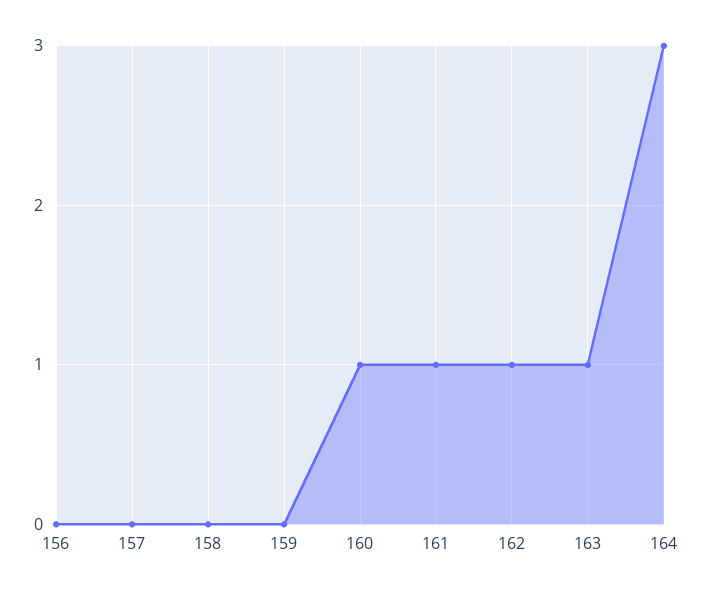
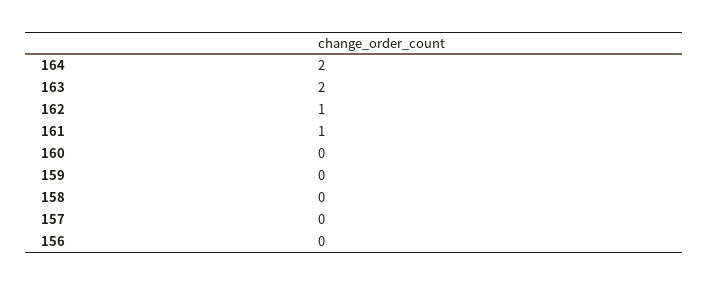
160: 1 -> 0
163: 1 -> 2
164: 3 -> 2

